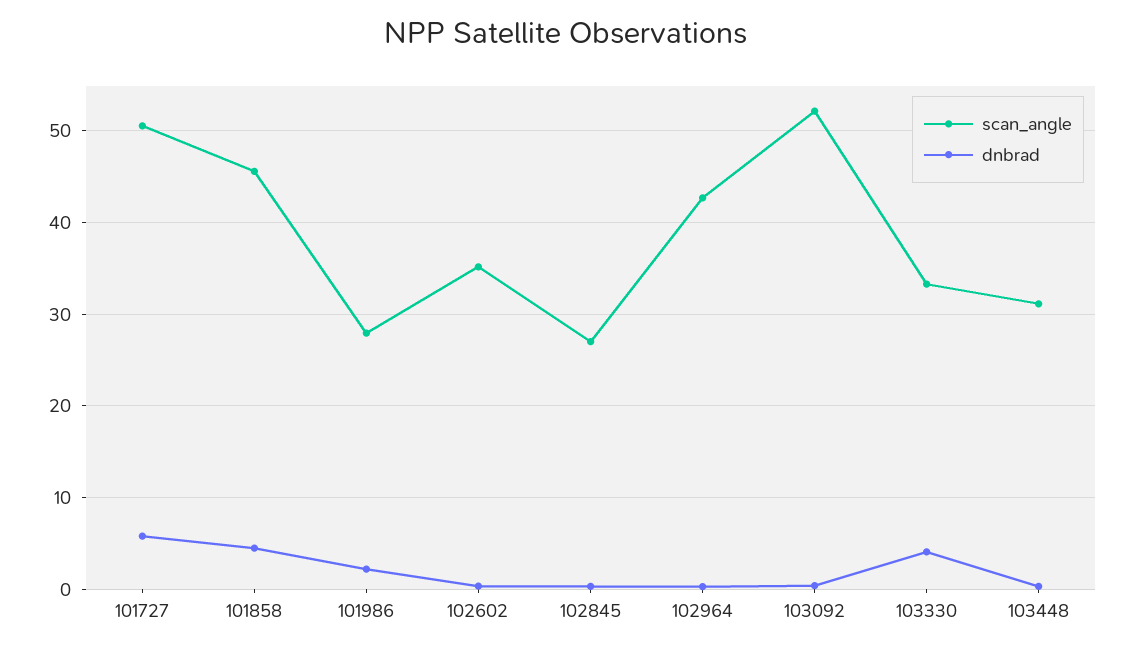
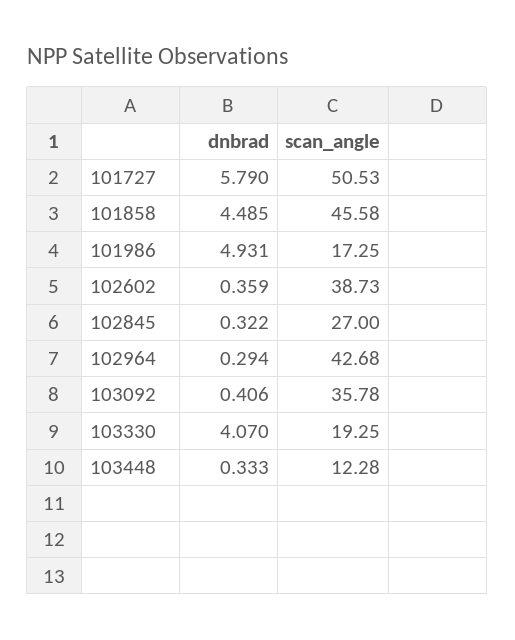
scan_angle, 101986: 28 -> 17.25
dnbrad, 101986: 2 -> 4.931
scan_angle, 102602: 35 -> 38.73
scan_angle, 103092: 52 -> 35.78
scan_angle, 103330: 33 -> 19.25
scan_angle, 103448: 31 -> 12.28

